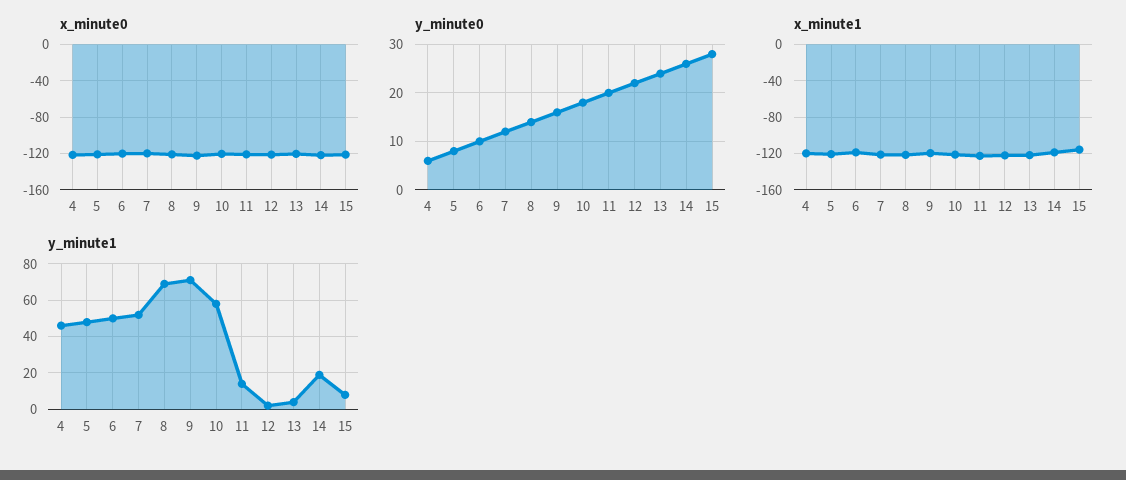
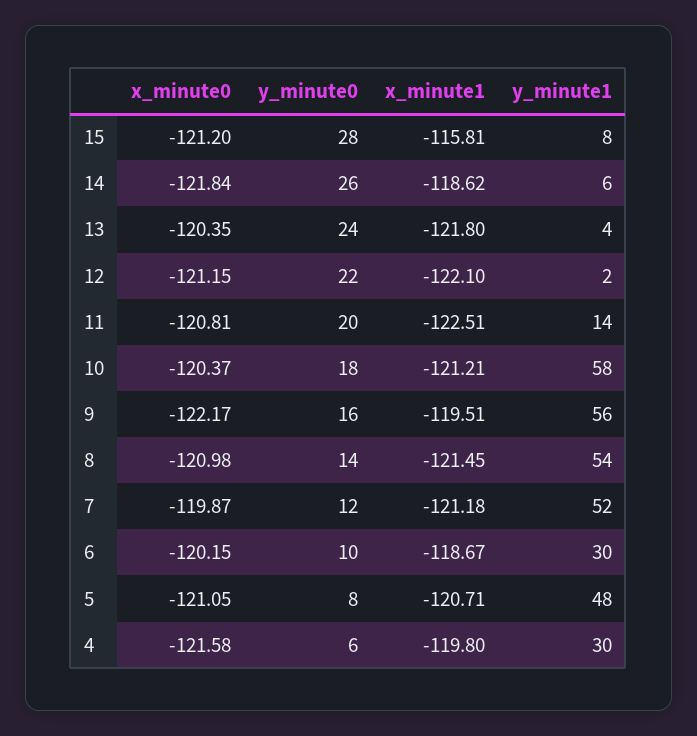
y_minute1, 4: 45 -> 30
y_minute1, 6: 50 -> 30
y_minute1, 8: 70 -> 54
y_minute1, 9: 70 -> 56
y_minute1, 14: 20 -> 6

